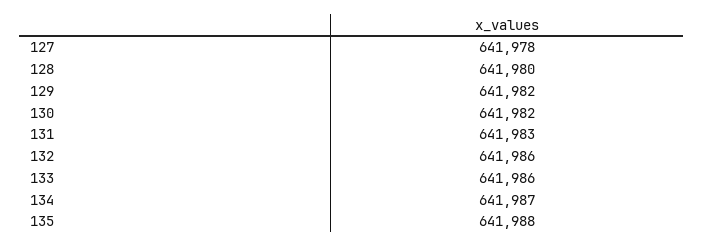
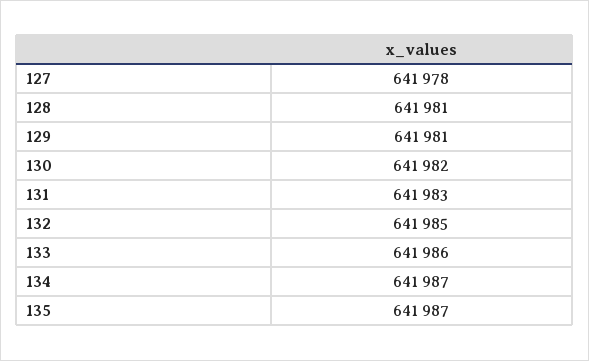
128: 641980 -> 641981
129: 641982 -> 641981
132: 641986 -> 641985
135: 641988 -> 641987

